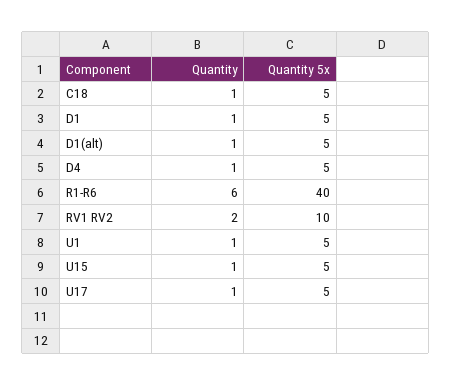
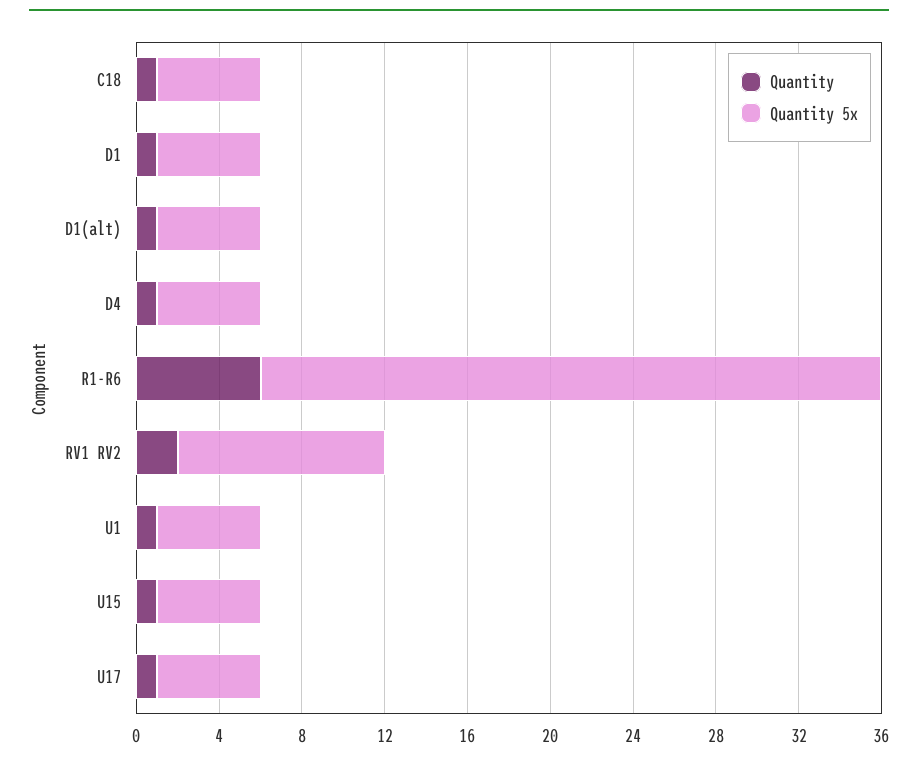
Quantity 5x, R1-R6: 40 -> 30

